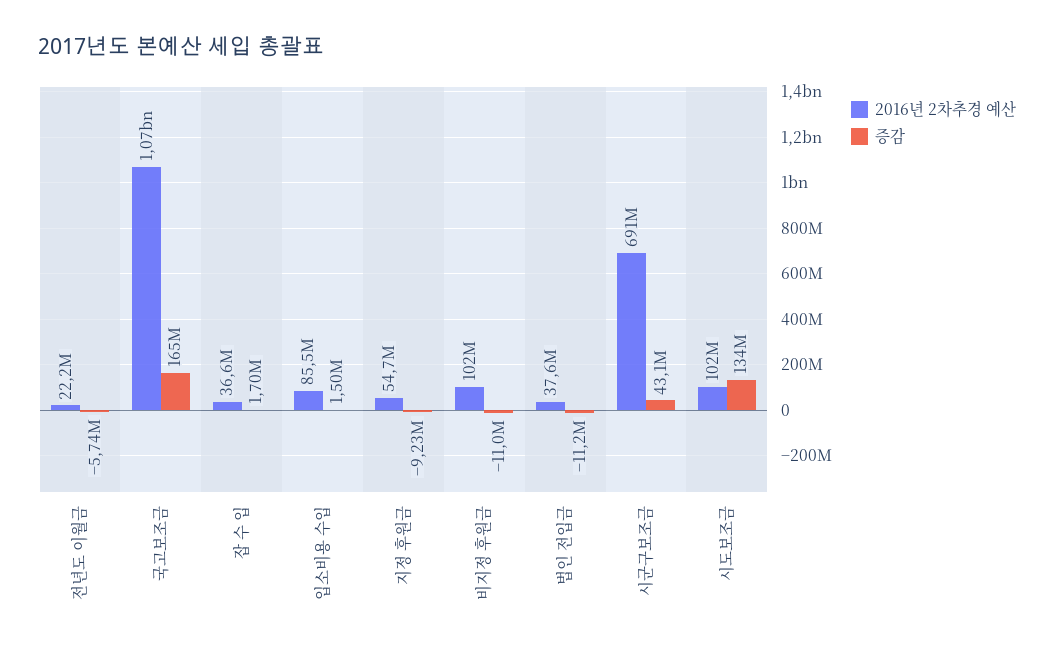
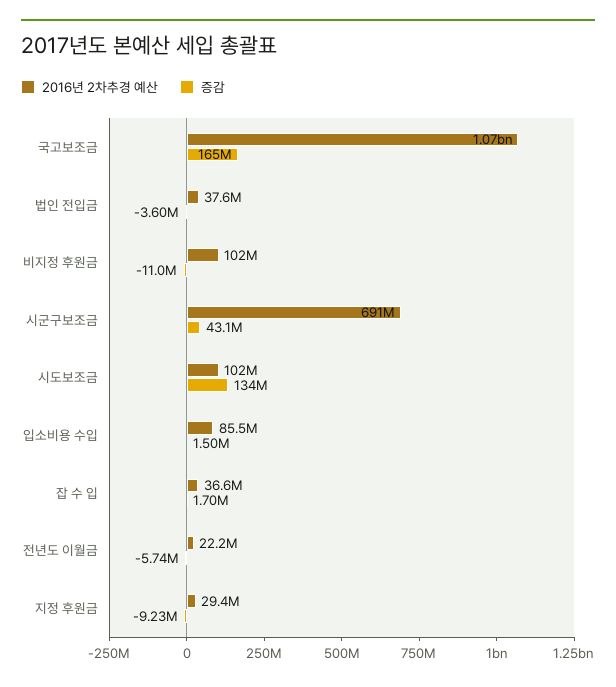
2016년 2차추경 예산, 지정 후원금: 54700000 -> 29400000
증감, 법인 전입금: -11200000 -> -3600000

